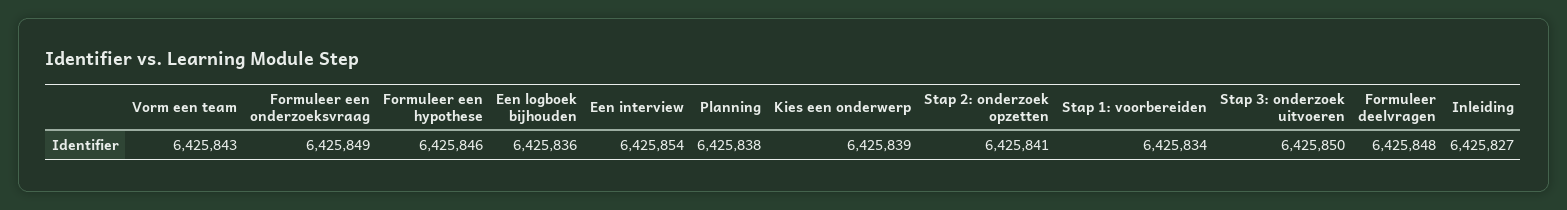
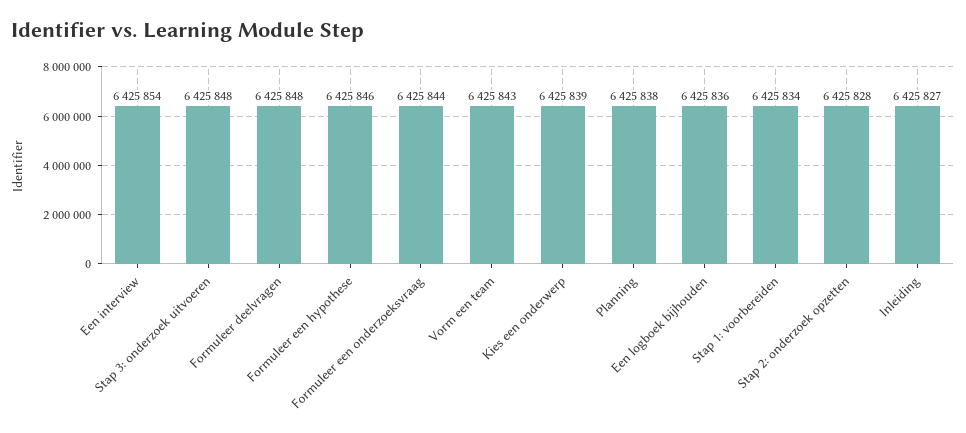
Formuleer een onderzoeksvraag: 6425849 -> 6425844
Stap 2: onderzoek opzetten: 6425841 -> 6425828
Stap 3: onderzoek uitvoeren: 6425850 -> 6425848

